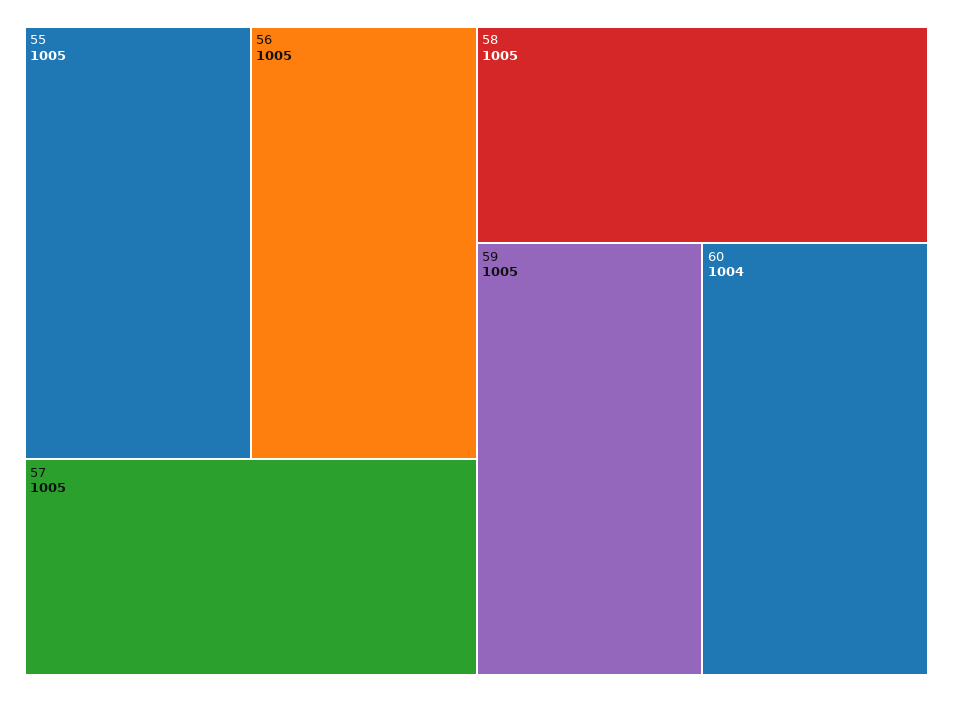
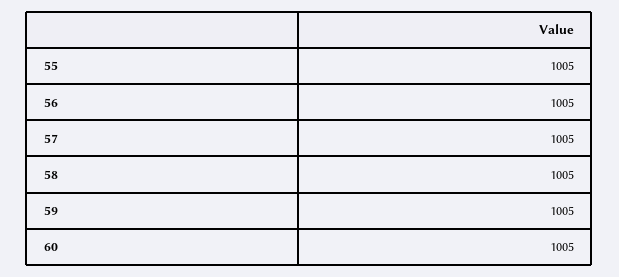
60: 1004 -> 1005

